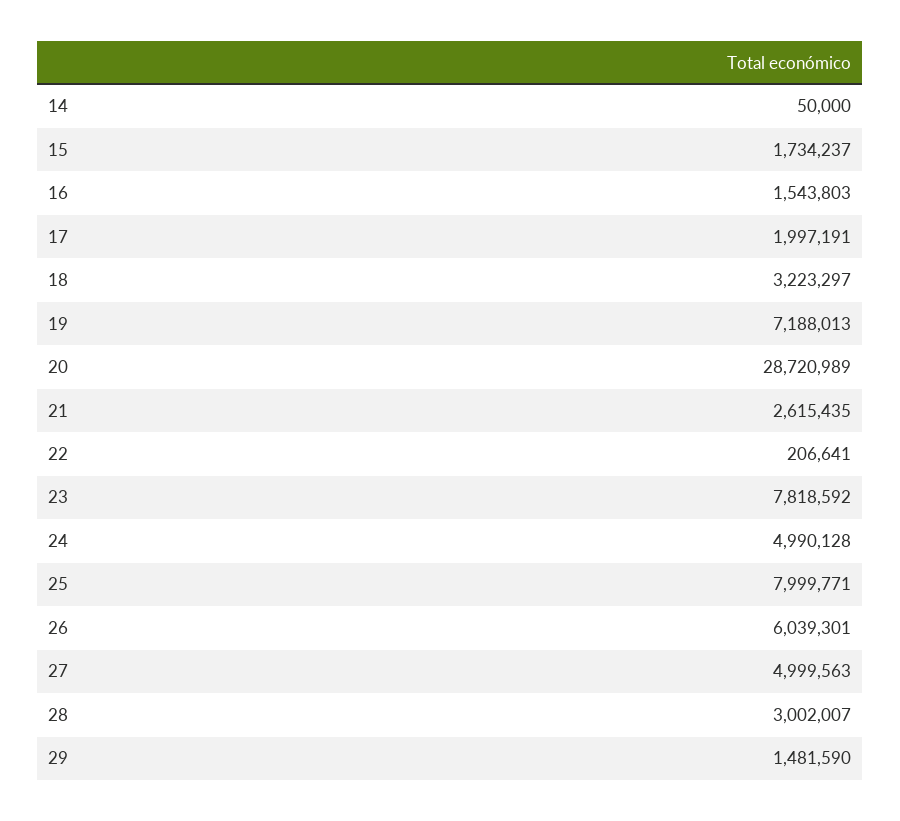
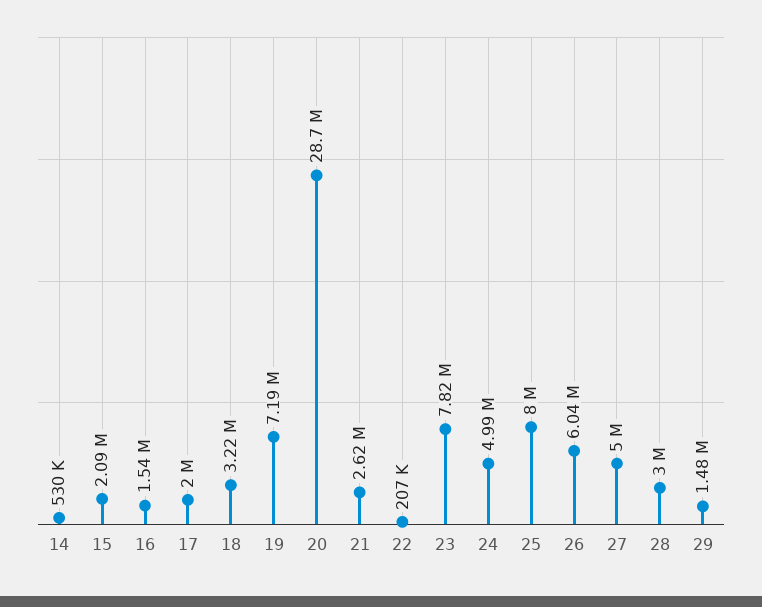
14: 50000 -> 530000
15: 1734237 -> 2090000

